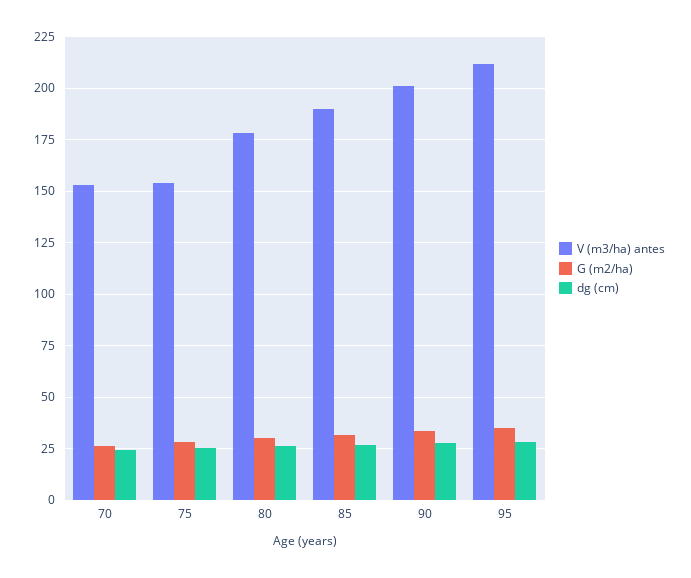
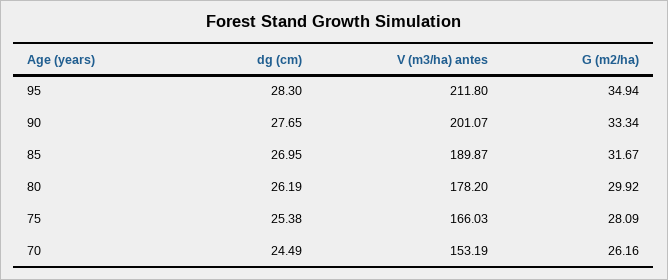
V (m3/ha) antes, 75: 155 -> 166.03

